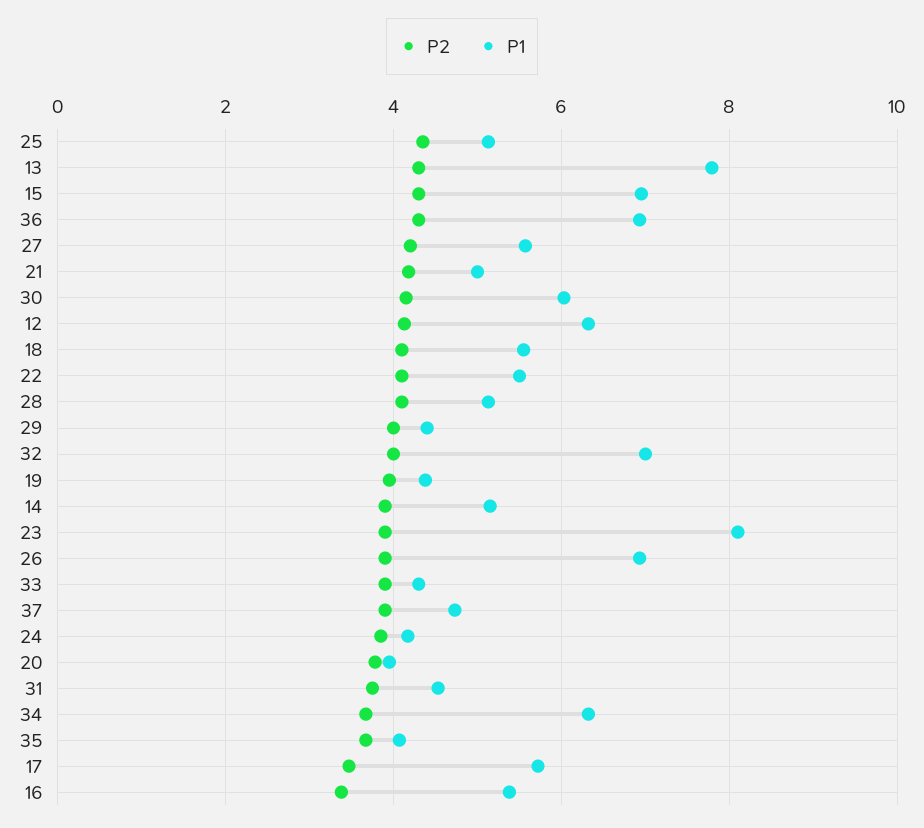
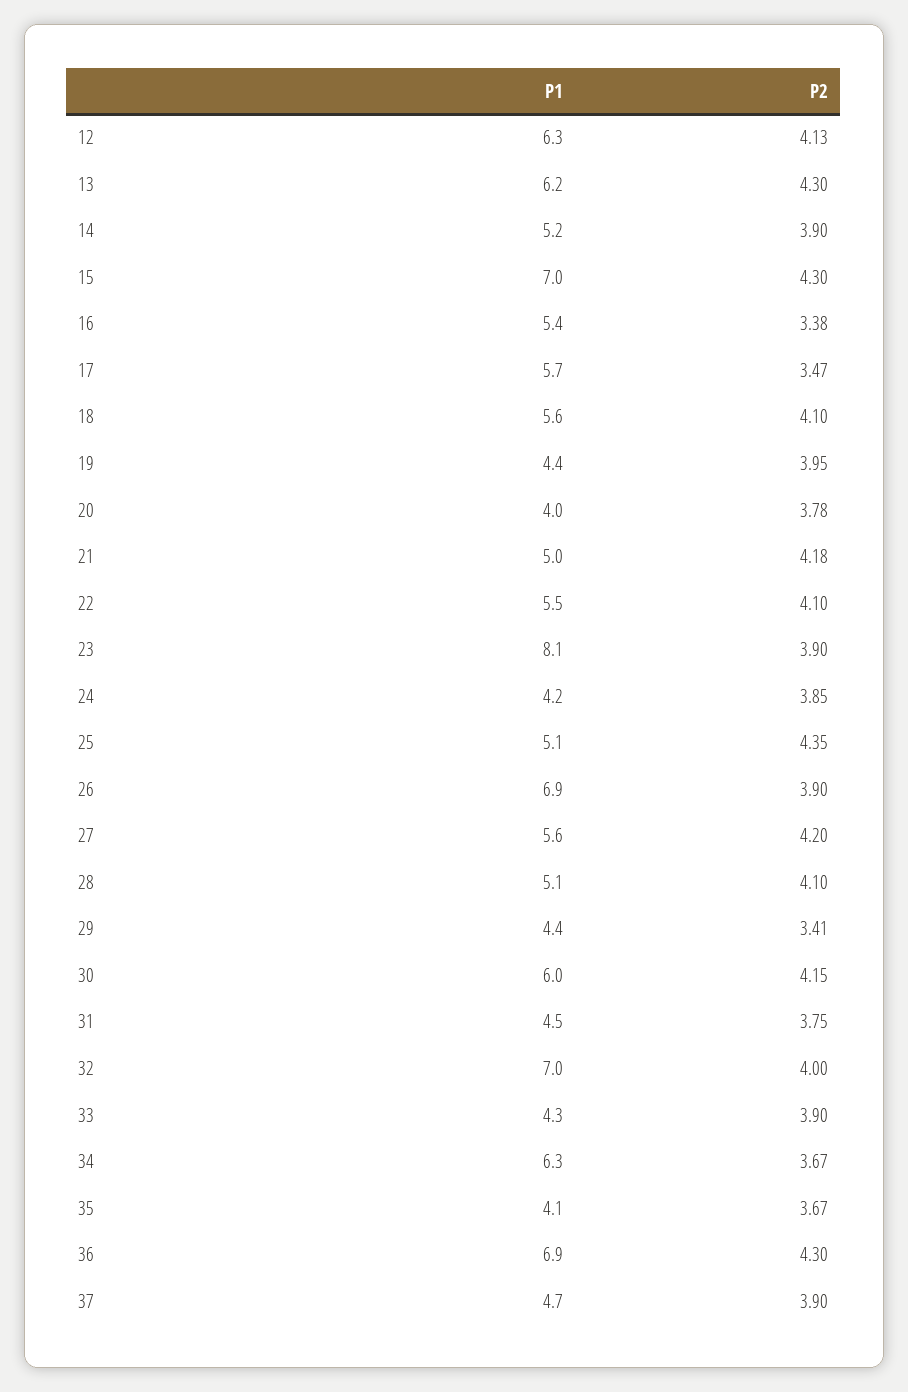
P1, 13: 7.8 -> 6.2
P2, 29: 4 -> 3.41

